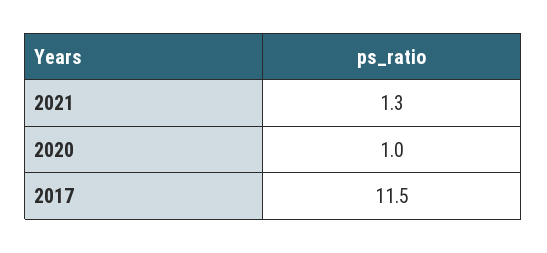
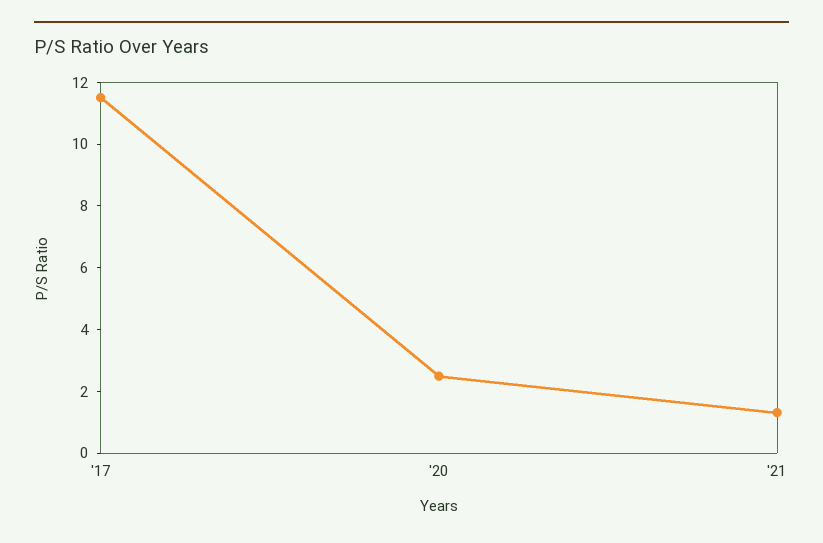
2020: 1 -> 2.5

